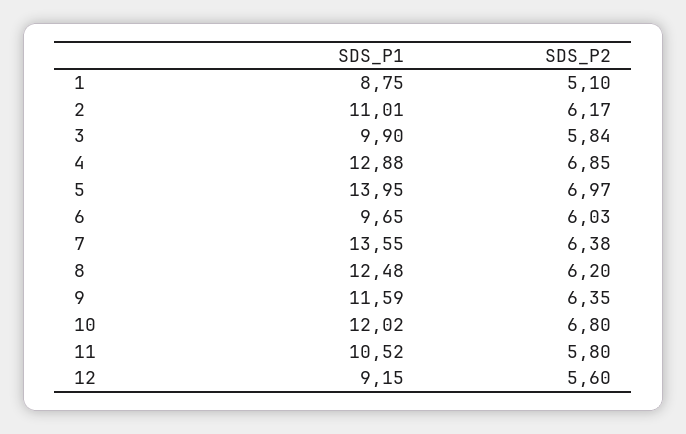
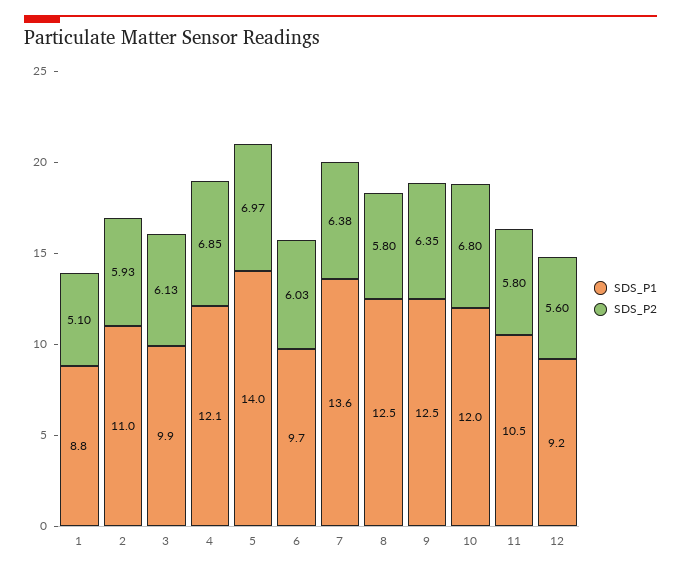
SDS_P2, 2: 6.17 -> 5.93
SDS_P2, 3: 5.84 -> 6.13
SDS_P1, 4: 12.88 -> 12.1
SDS_P2, 8: 6.2 -> 5.8
SDS_P1, 9: 11.59 -> 12.5

